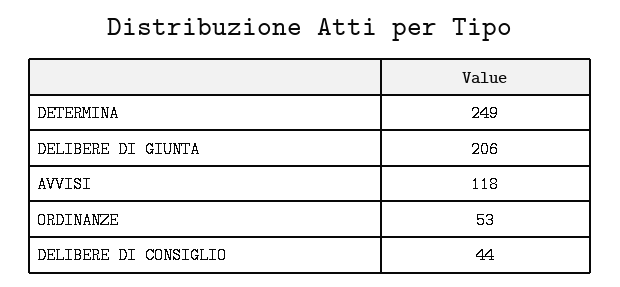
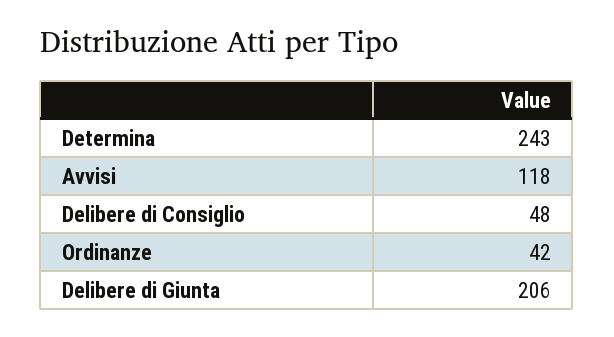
DETERMINA: 249 -> 243
ORDINANZE: 53 -> 42
DELIBERE DI CONSIGLIO: 44 -> 48

